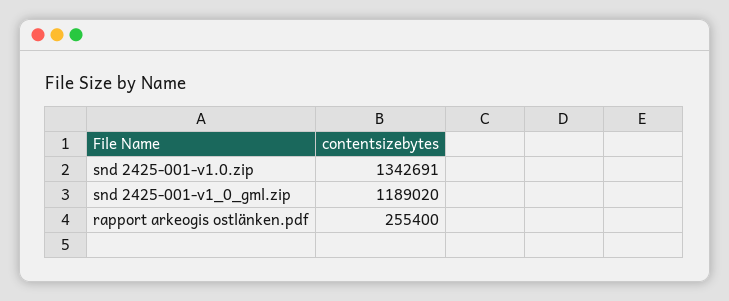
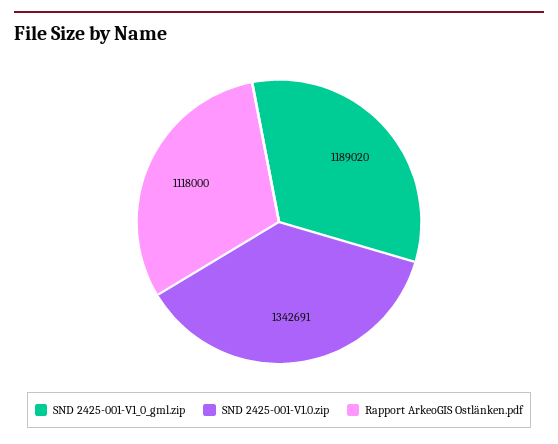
rapport arkeogis ostlänken.pdf: 255400 -> 1118000

